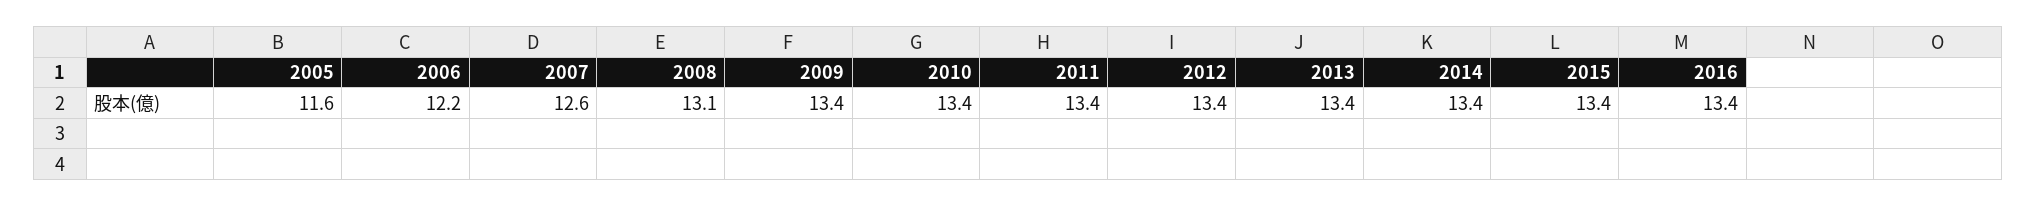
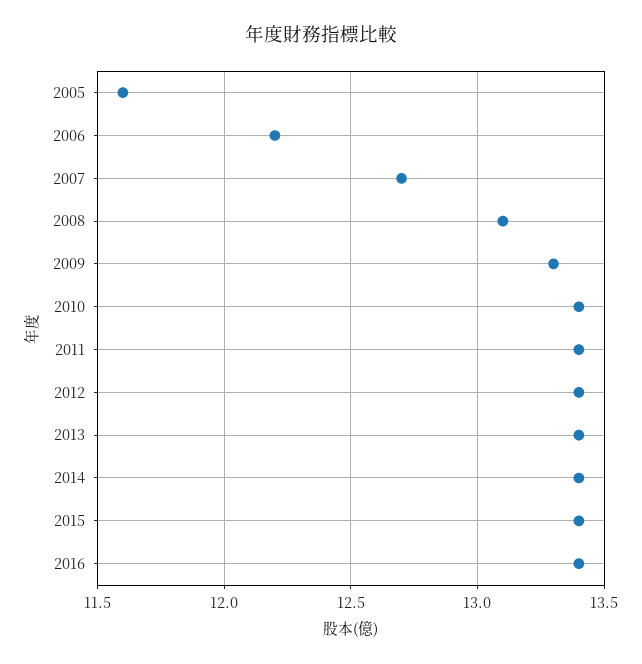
2007: 12.6 -> 12.7
2009: 13.4 -> 13.3

